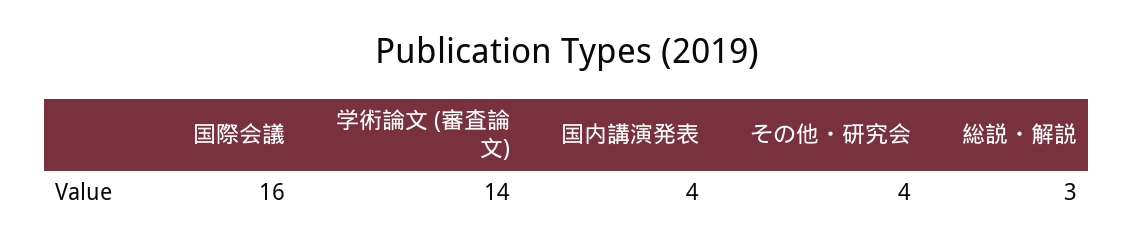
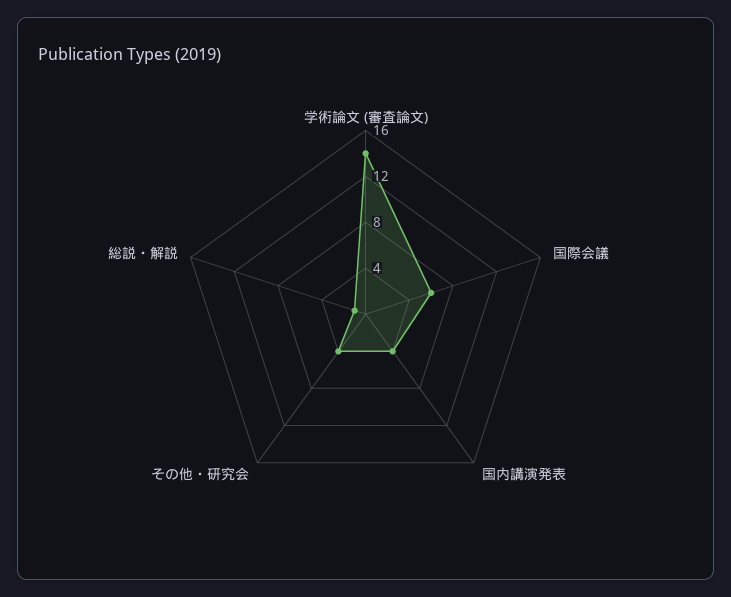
国際会議: 16 -> 6
総説・解説: 3 -> 1

